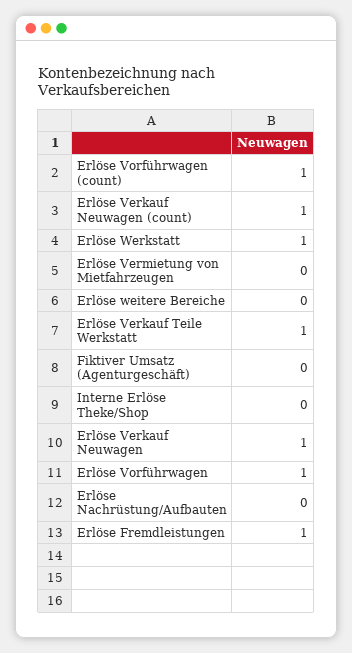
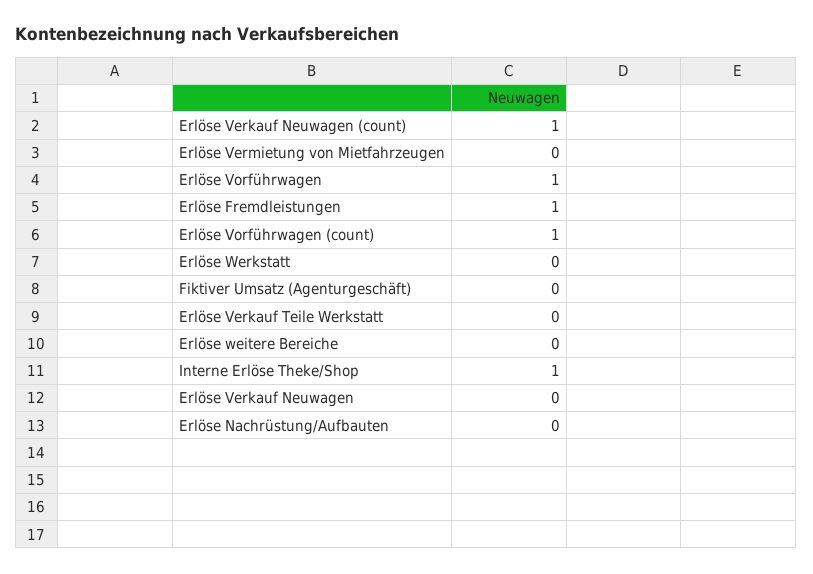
Erlöse Werkstatt: 1 -> 0
Erlöse Verkauf Teile Werkstatt: 1 -> 0
Interne Erlöse Theke/Shop: 0 -> 1
Erlöse Verkauf Neuwagen: 1 -> 0

